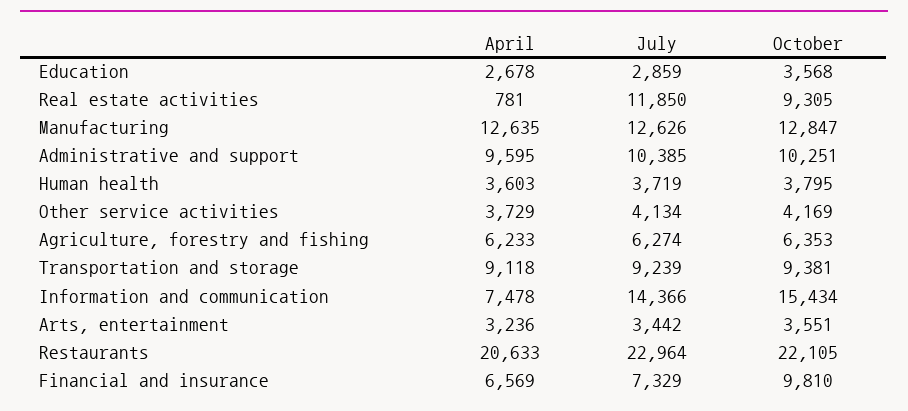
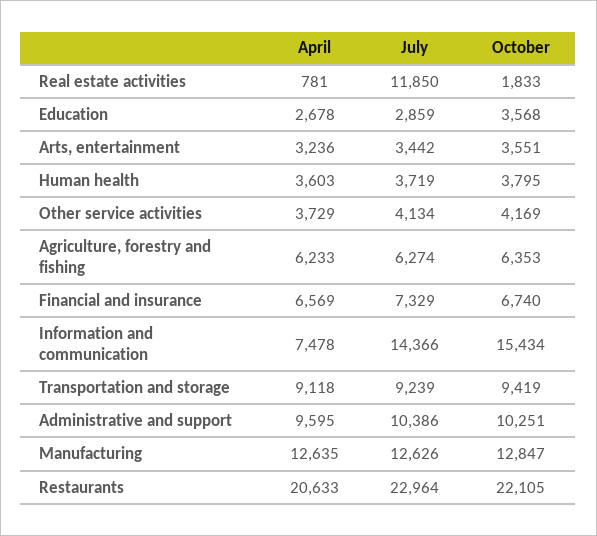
October, Real estate activities: 9305 -> 1833
July, Administrative and support: 10385 -> 10386
October, Transportation and storage: 9381 -> 9419
October, Financial and insurance: 9810 -> 6740

